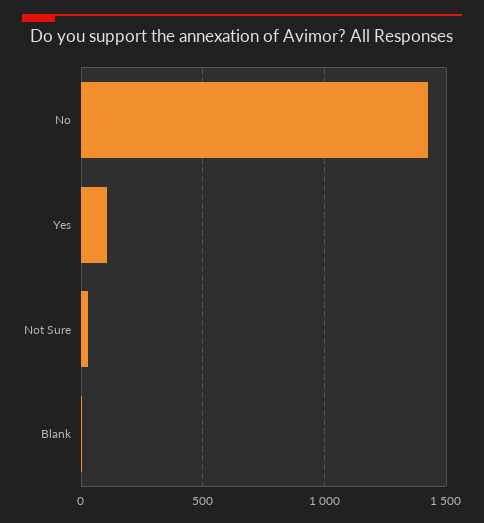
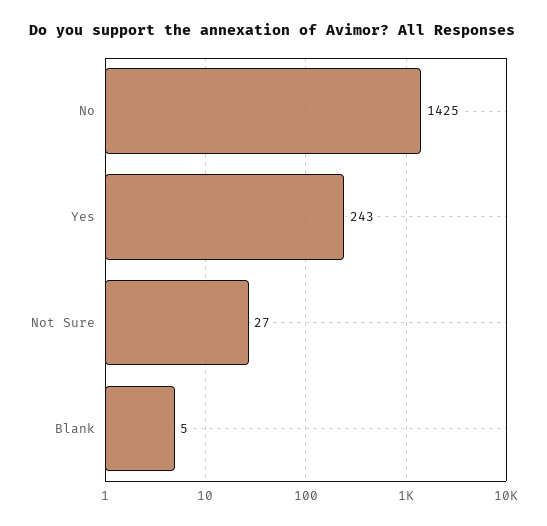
Yes: 100 -> 243

